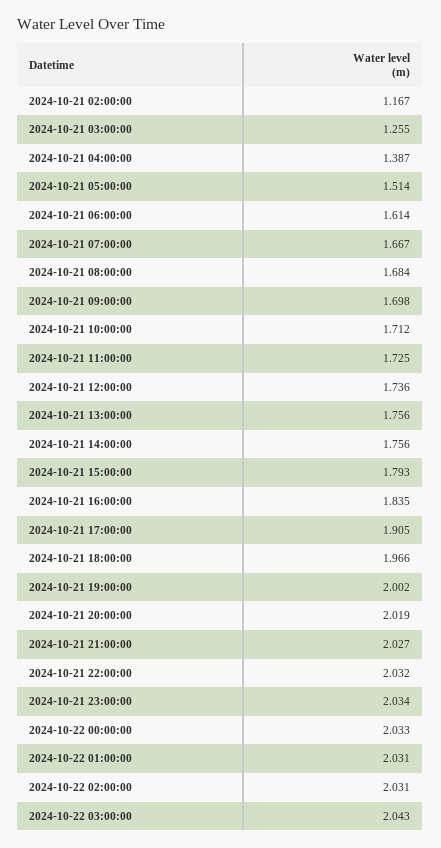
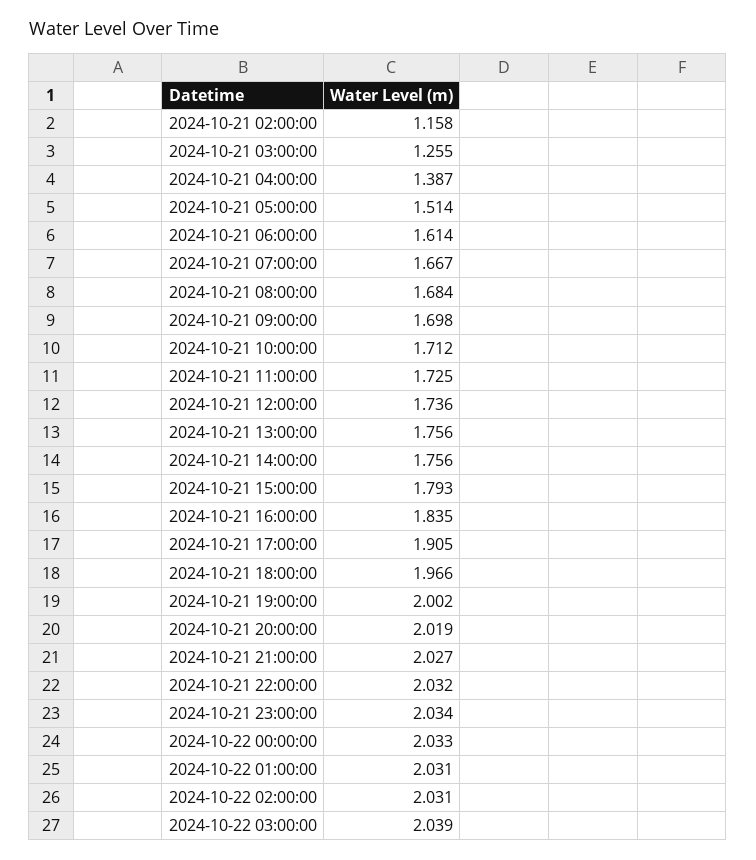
2024-10-21 02:00:00: 1.167 -> 1.158
2024-10-22 03:00:00: 2.043 -> 2.039

